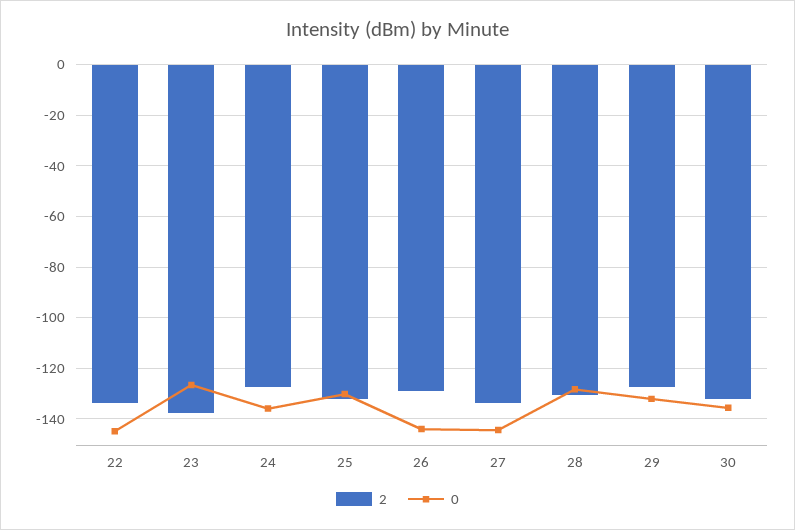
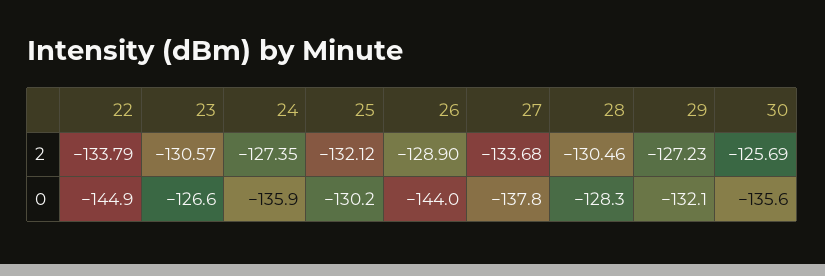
2, 23: -137.5 -> -130.57
0, 27: -145 -> -137.8
2, 30: -132.5 -> -125.69

